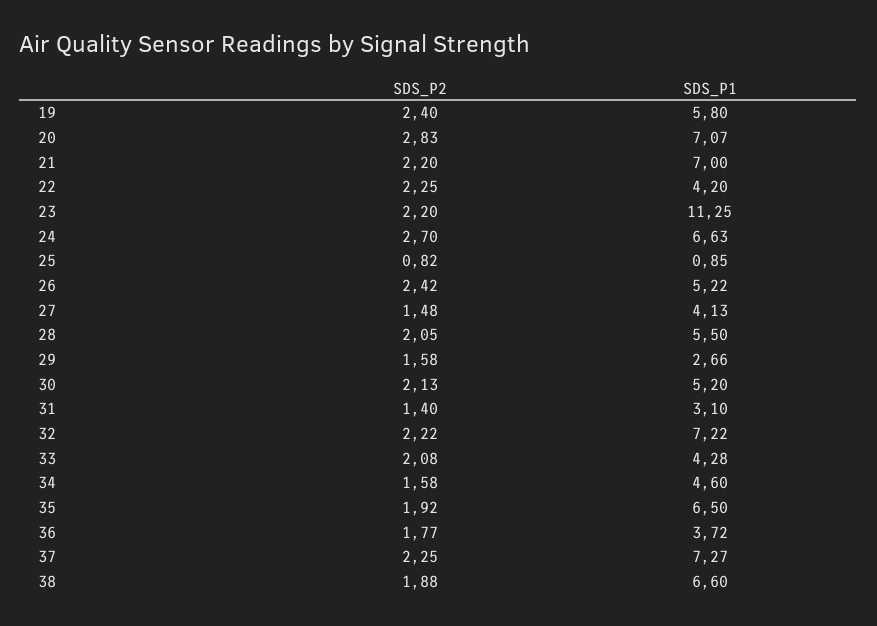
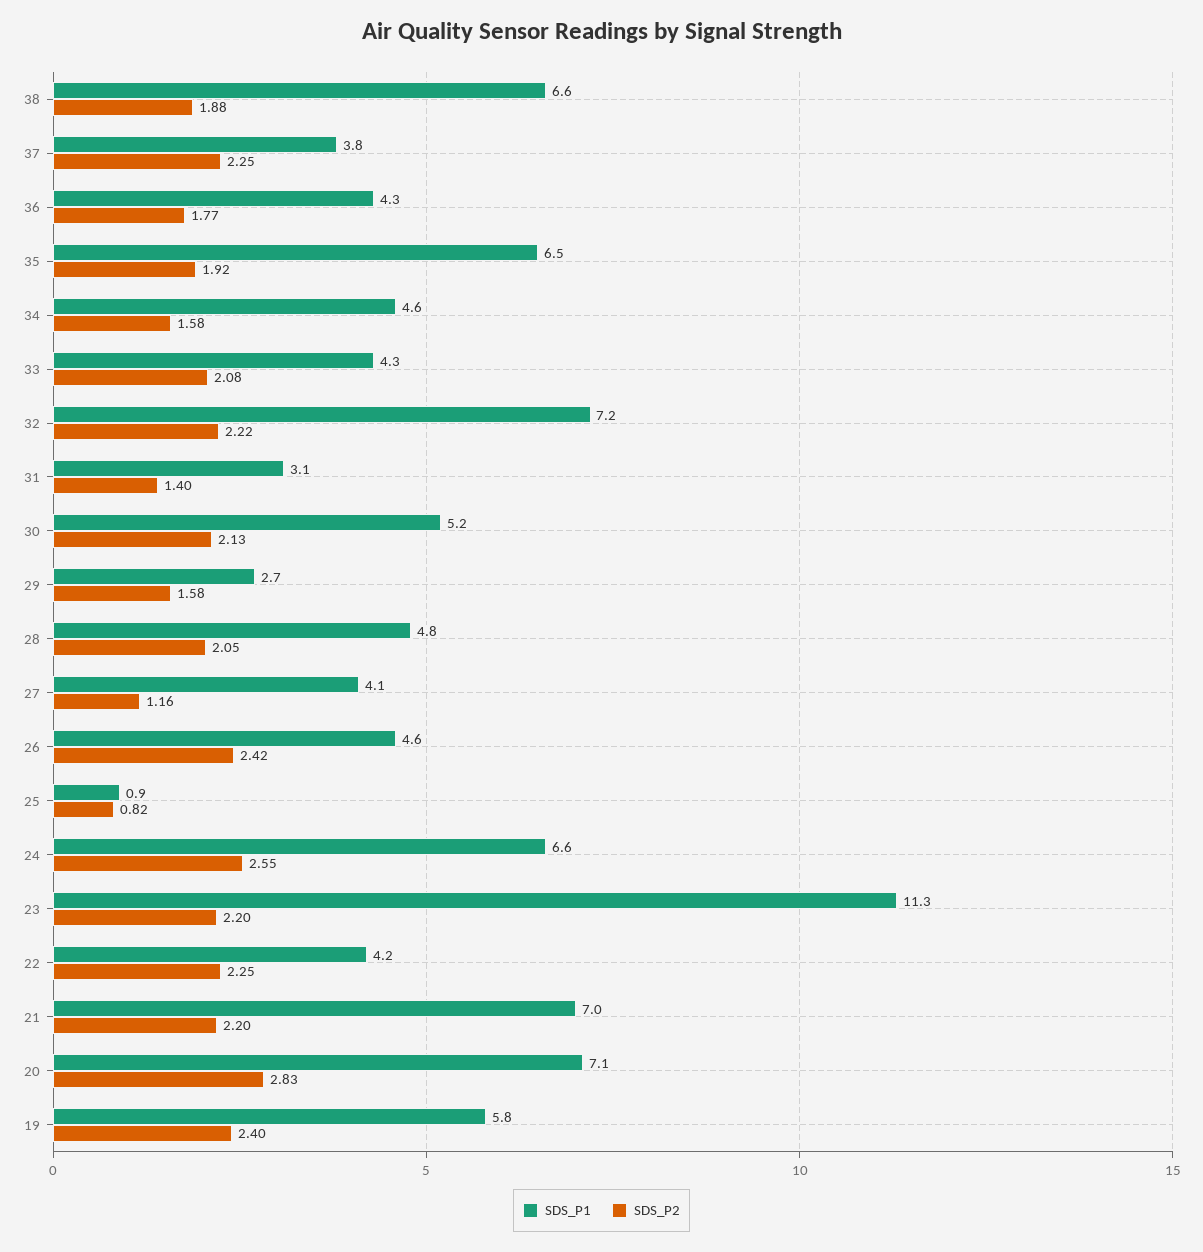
SDS_P2, 24: 2.7 -> 2.55
SDS_P1, 26: 5.22 -> 4.6
SDS_P2, 27: 1.48 -> 1.16
SDS_P1, 28: 5.5 -> 4.8
SDS_P1, 36: 3.72 -> 4.3
SDS_P1, 37: 7.27 -> 3.8

